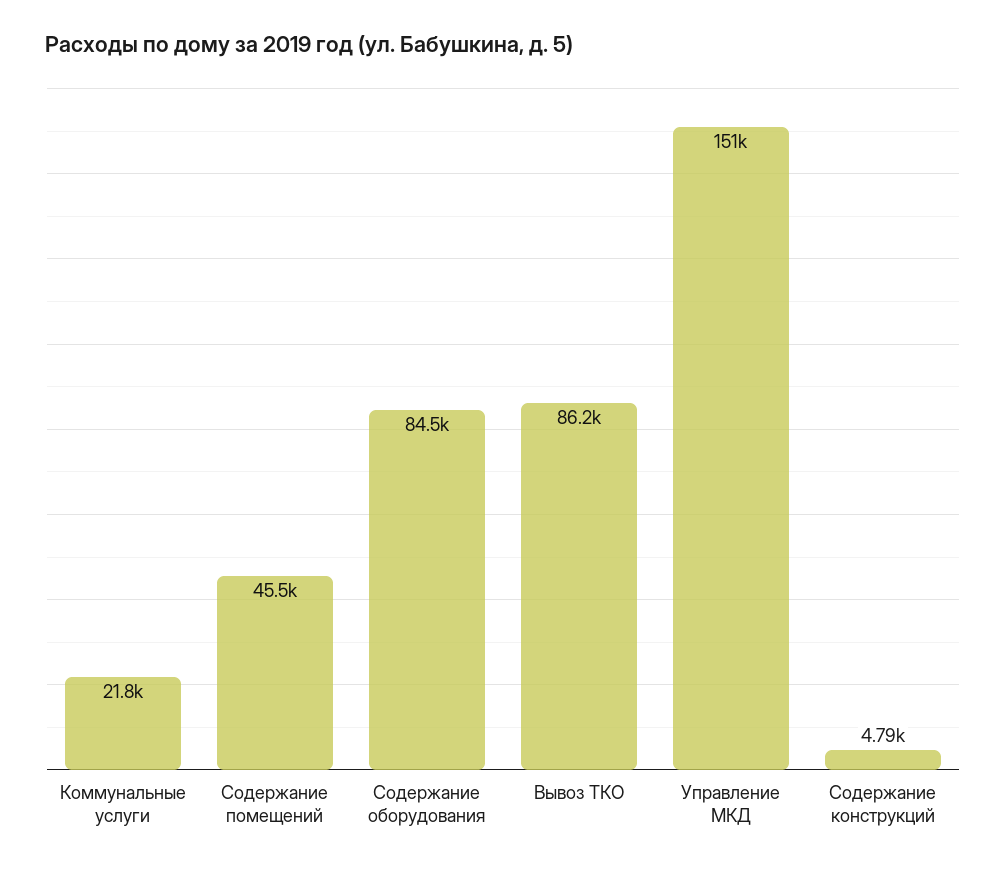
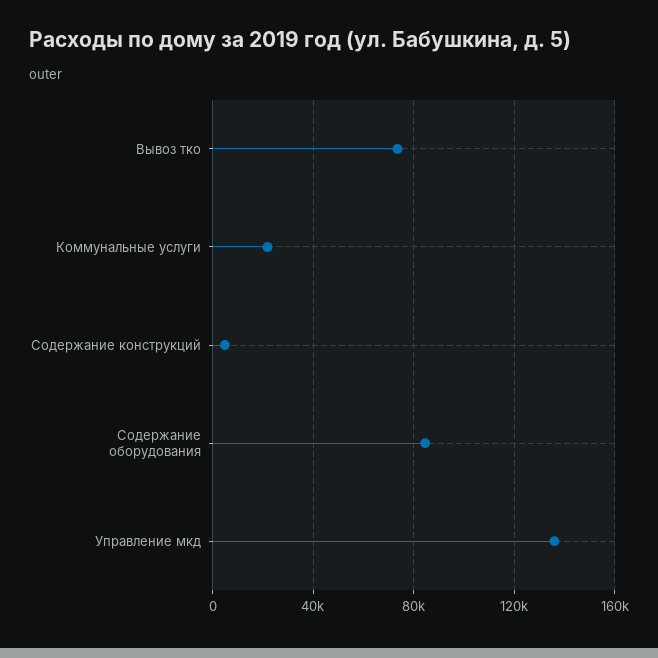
Содержание помещений: 45500 -> none
Вывоз ТКО: 86200 -> 75000
Управление МКД: 151000 -> 135000

